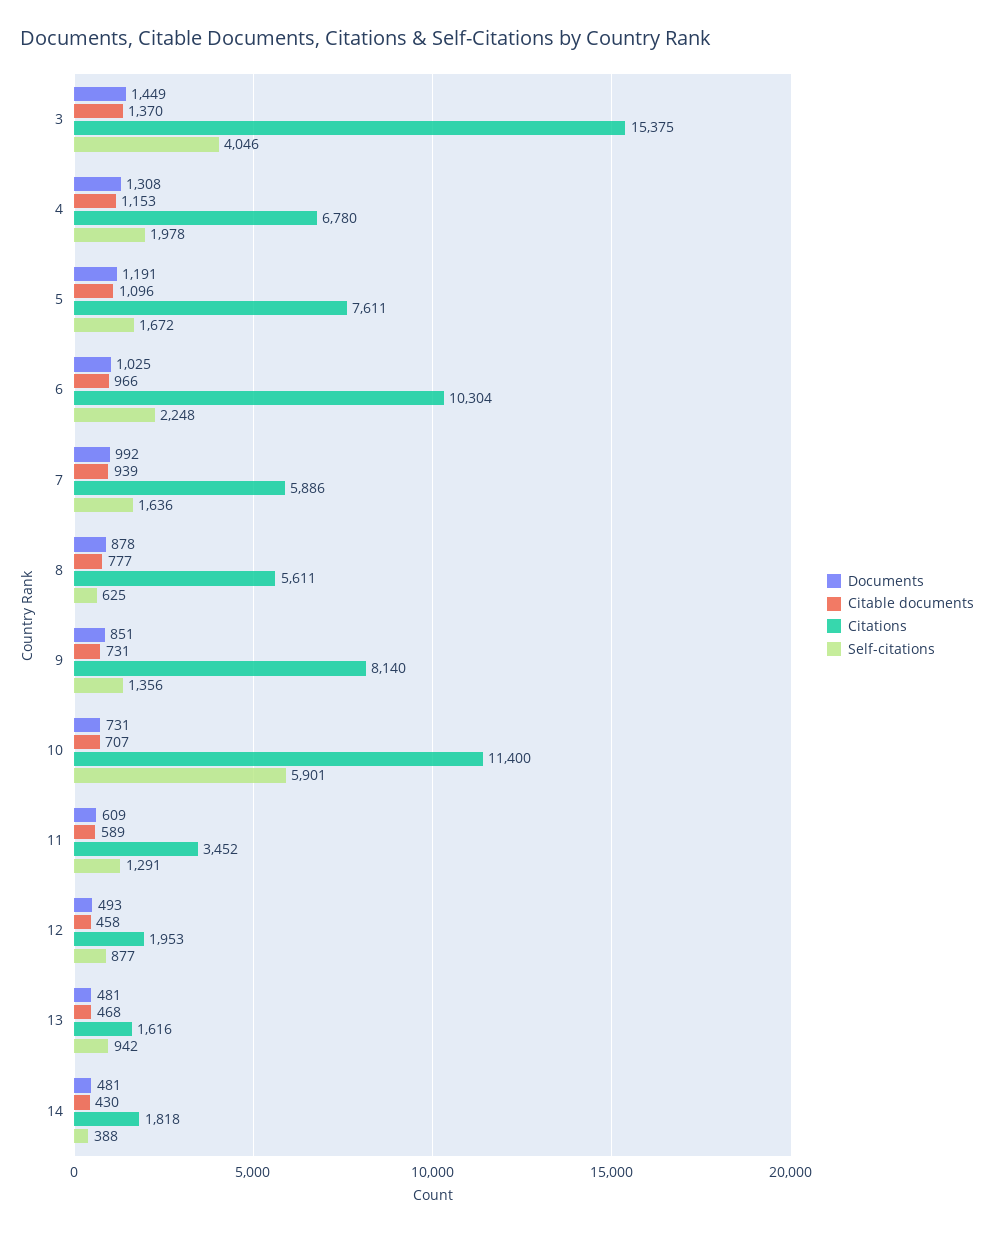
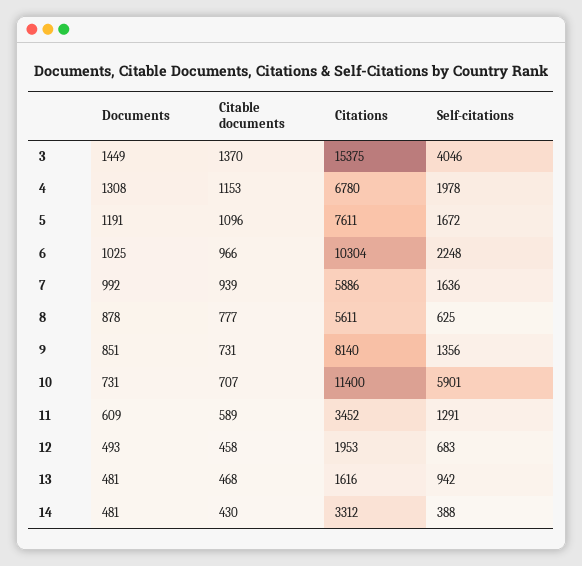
Self-citations, 12: 877 -> 683
Citations, 14: 1818 -> 3312

